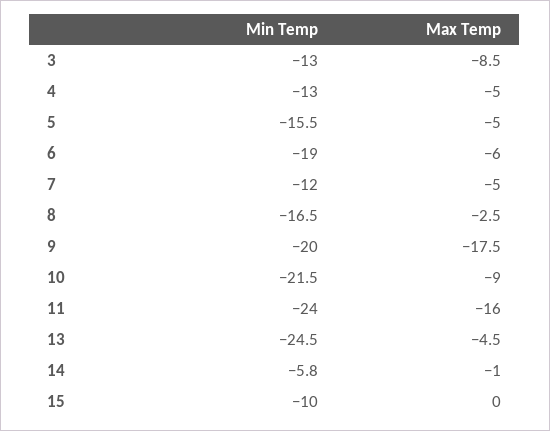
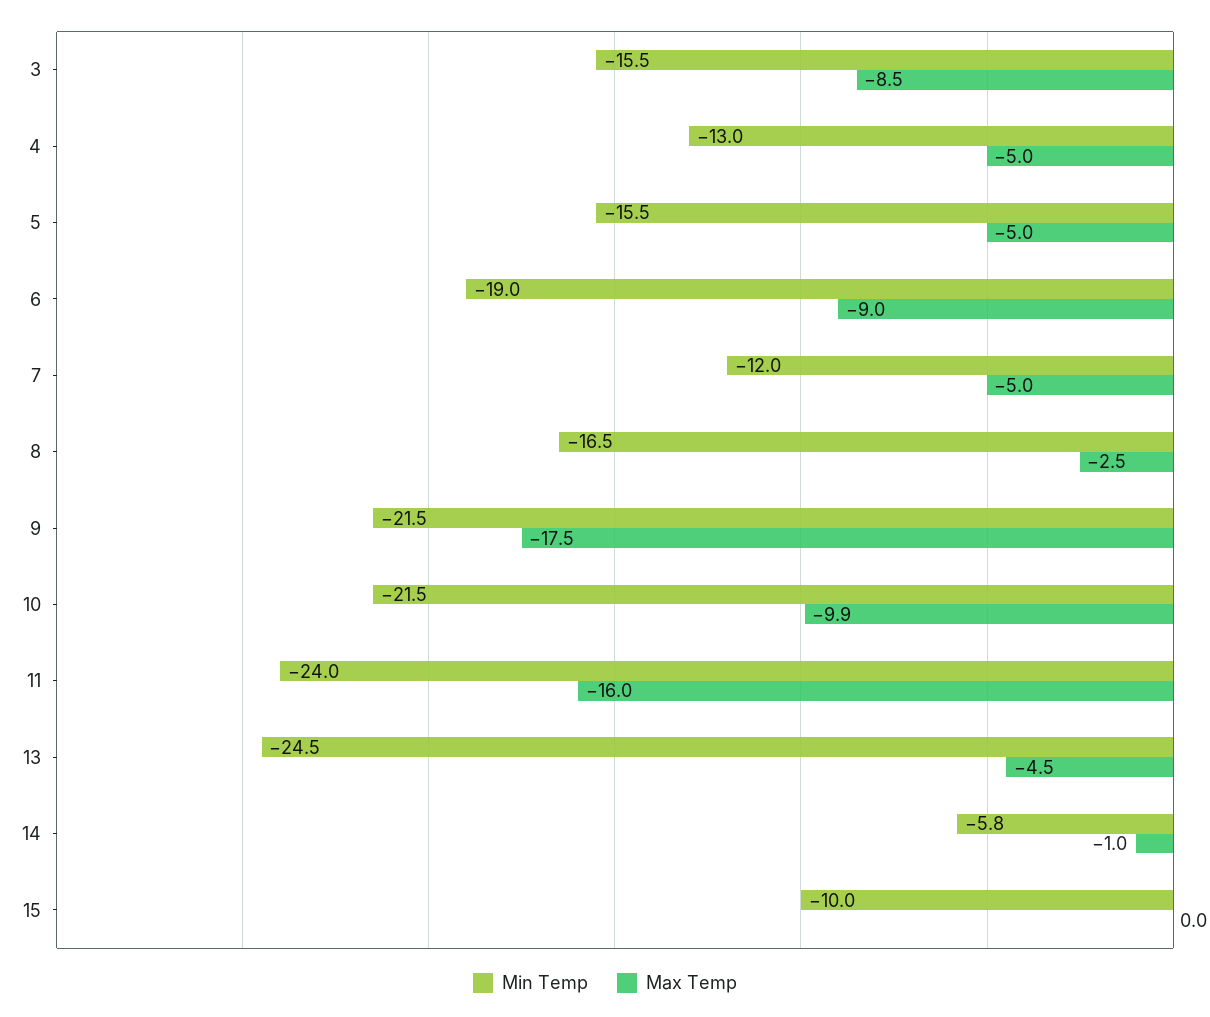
Min Temp, 3: -13 -> -15.5
Max Temp, 6: -6 -> -9
Min Temp, 9: -20 -> -21.5
Max Temp, 10: -9 -> -9.9

